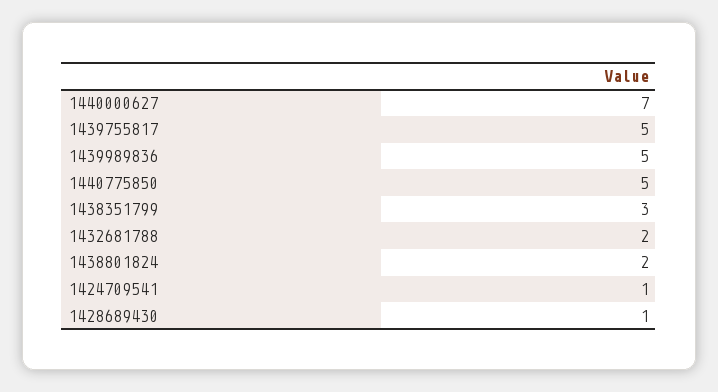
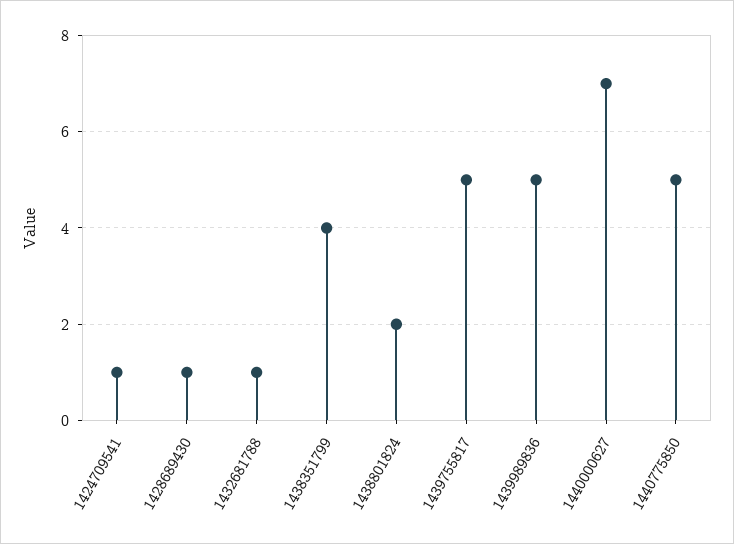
1438351799: 3 -> 4
1432681788: 2 -> 1

